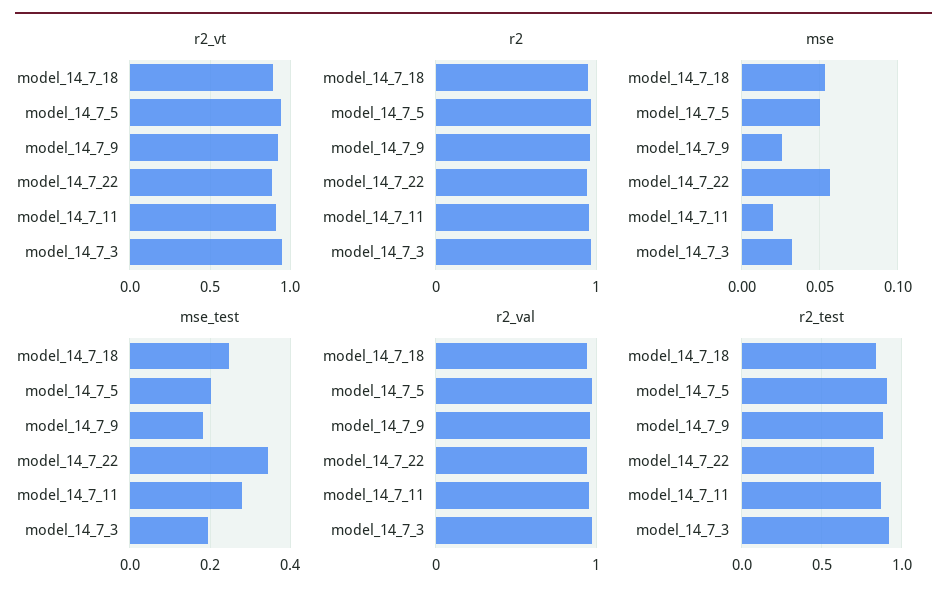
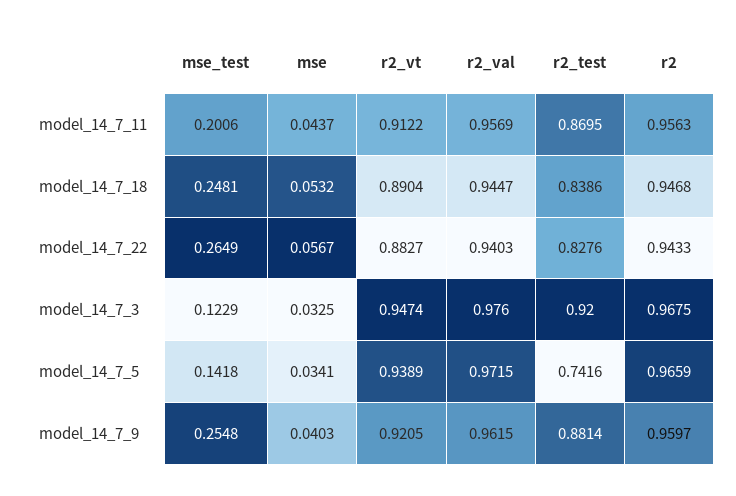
mse, model_14_7_5: 0.05 -> 0.0341
mse, model_14_7_9: 0.025 -> 0.0403
mse, model_14_7_11: 0.02 -> 0.0437
mse_test, model_14_7_5: 0.2 -> 0.1418
mse_test, model_14_7_9: 0.18 -> 0.2548
mse_test, model_14_7_22: 0.34 -> 0.2649
mse_test, model_14_7_11: 0.28 -> 0.2006
mse_test, model_14_7_3: 0.2 -> 0.1229
r2_test, model_14_7_5: 0.9 -> 0.7416

